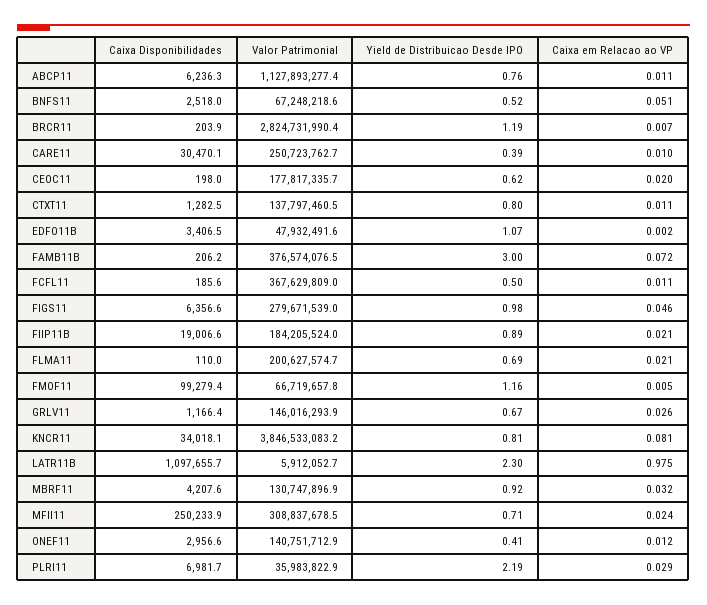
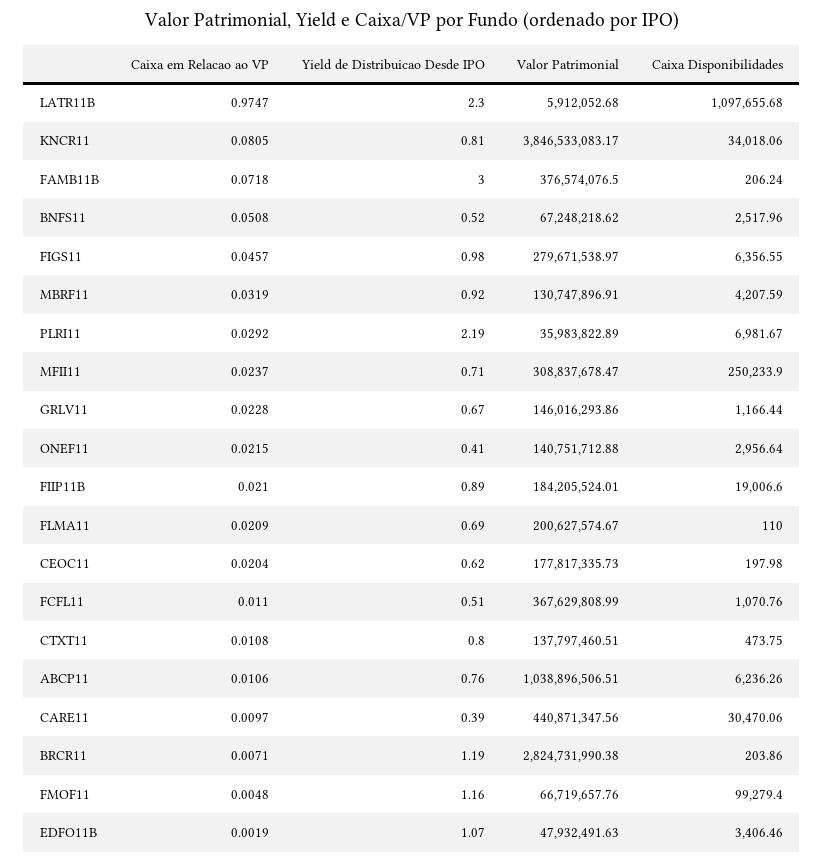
Valor Patrimonial, ABCP11: 1127893277.4 -> 1038896506.51
Valor Patrimonial, CARE11: 250723762.7 -> 440871347.56
Caixa Disponibilidades, CTXT11: 1282.5 -> 473.75
Caixa Disponibilidades, FCFL11: 185.6 -> 1070.76
Yield de Distribuicao Desde IPO, FCFL11: 0.5 -> 0.51
Caixa em Relacao ao VP, GRLV11: 0.026 -> 0.0228
Caixa em Relacao ao VP, ONEF11: 0.012 -> 0.0215

